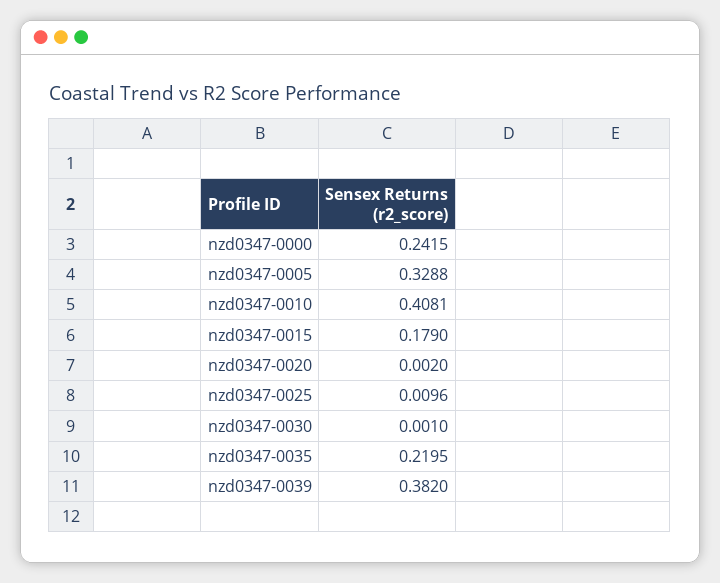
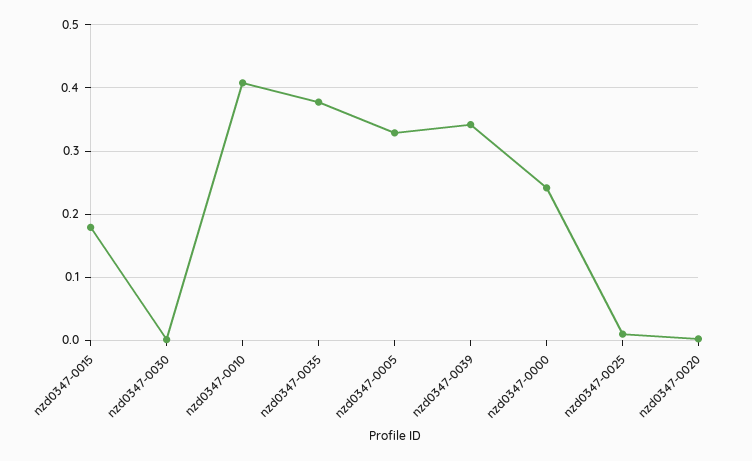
nzd0347-0035: 0.2195 -> 0.38
nzd0347-0039: 0.382 -> 0.34

